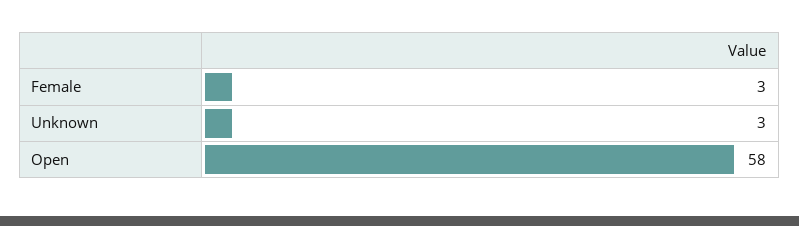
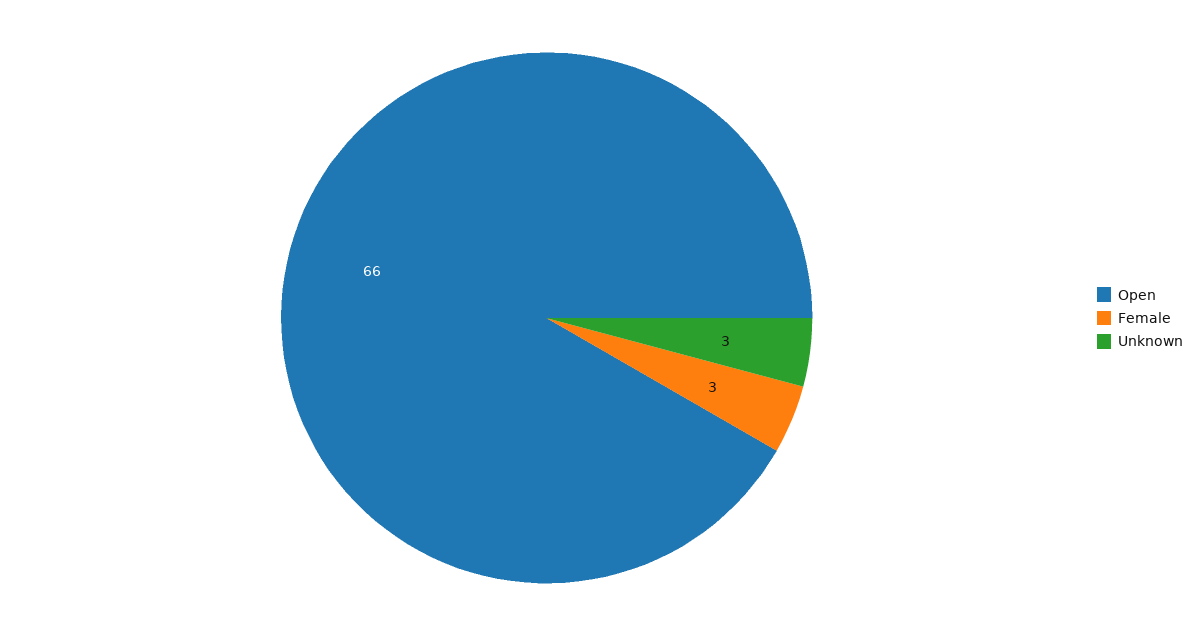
Open: 58 -> 66

